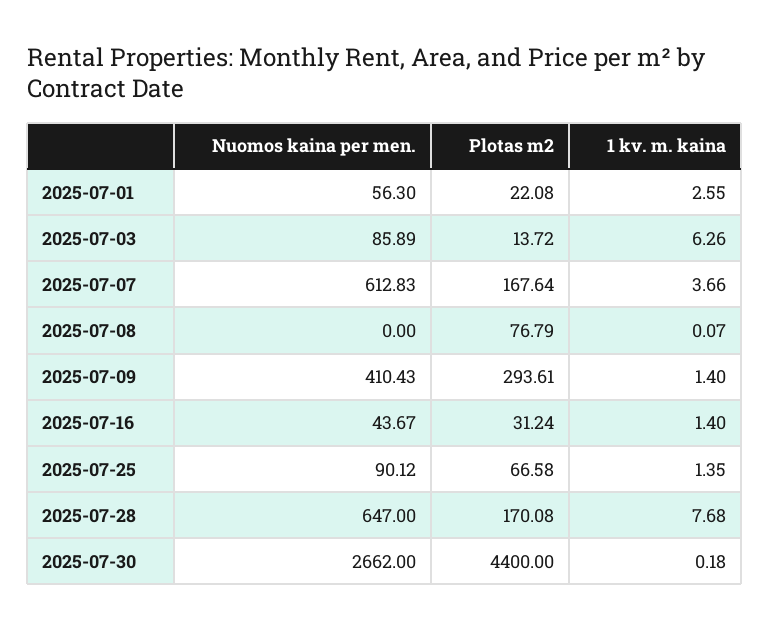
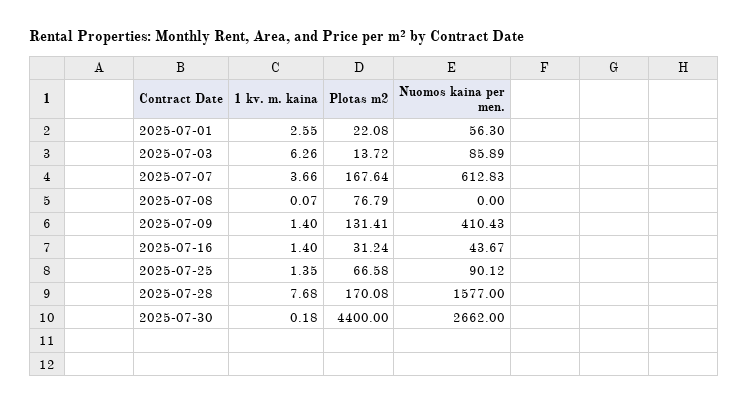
Plotas m2, 2025-07-09: 293.61 -> 131.41
Nuomos kaina per men., 2025-07-28: 647 -> 1577

